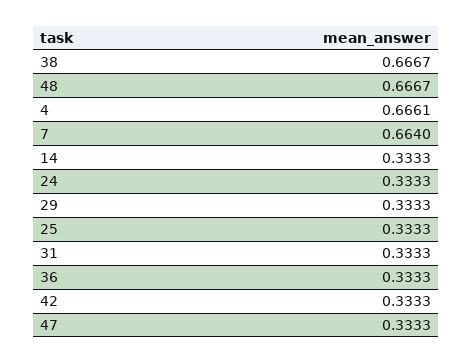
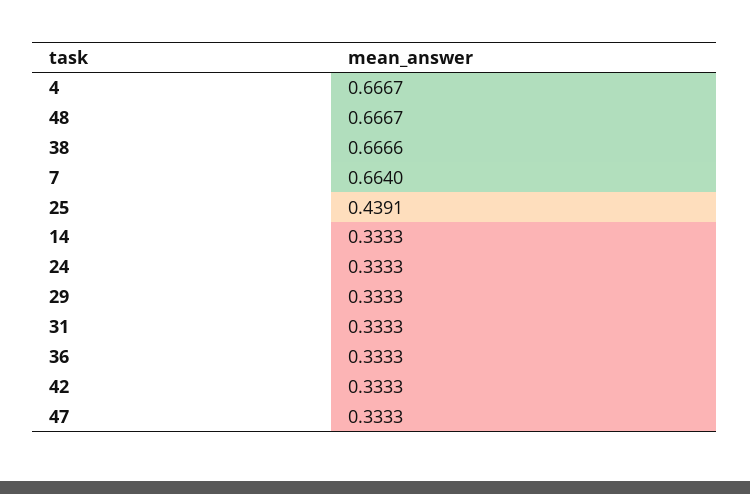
38: 0.6667 -> 0.6666
4: 0.6661 -> 0.6667
25: 0.3333 -> 0.4391

